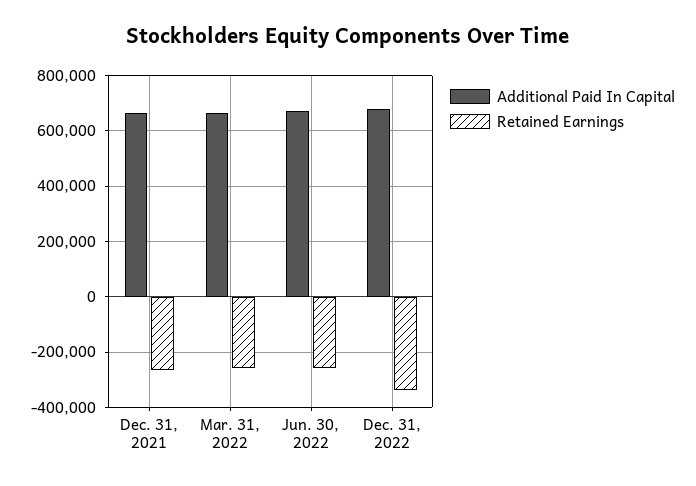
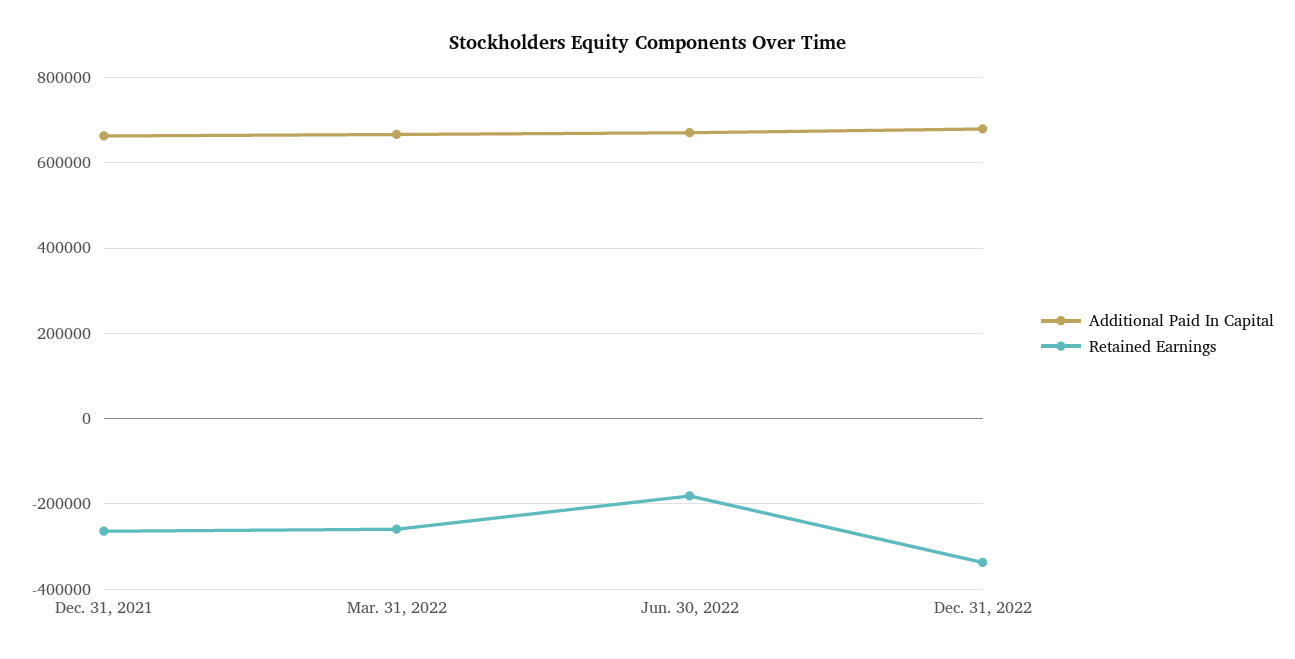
Retained Earnings, Jun. 30, 2022: -250000 -> -180000

